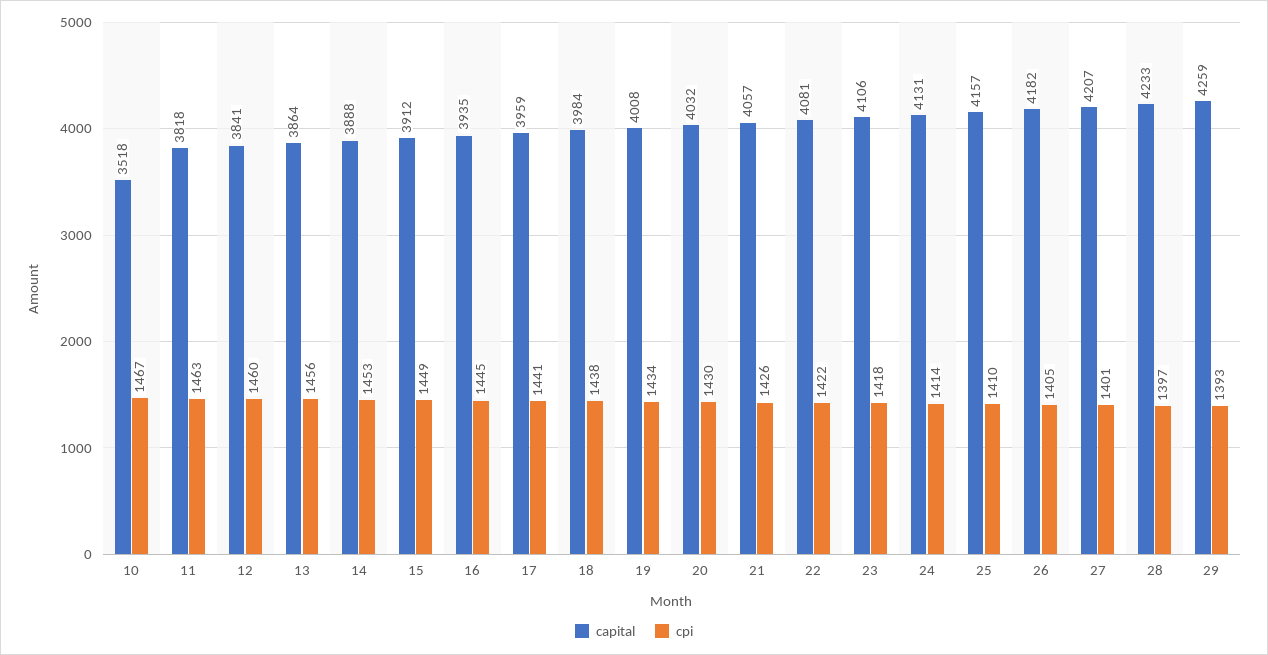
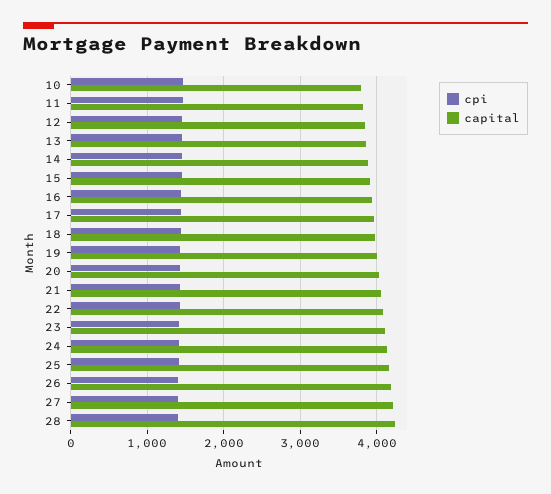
capital, 10: 3518 -> 3800
capital, 29: 4259 -> none
cpi, 29: 1393 -> none

